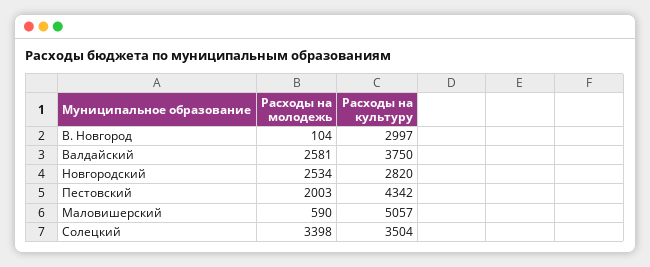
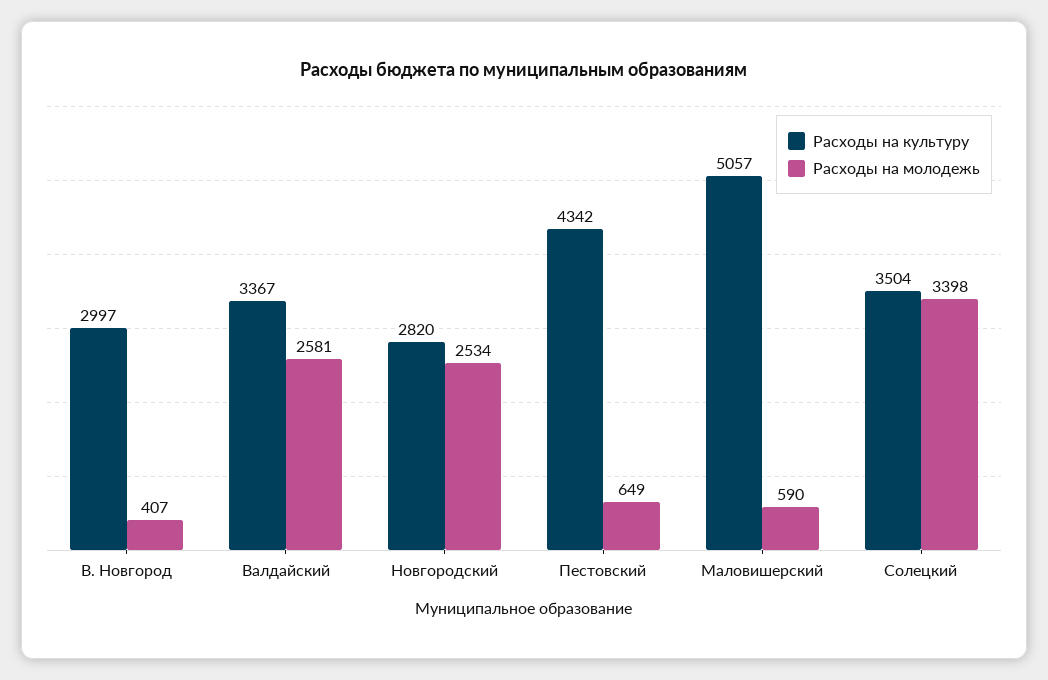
Расходы на молодежь, В. Новгород: 104 -> 407
Расходы на культуру, Валдайский: 3750 -> 3367
Расходы на молодежь, Пестовский: 2003 -> 649

